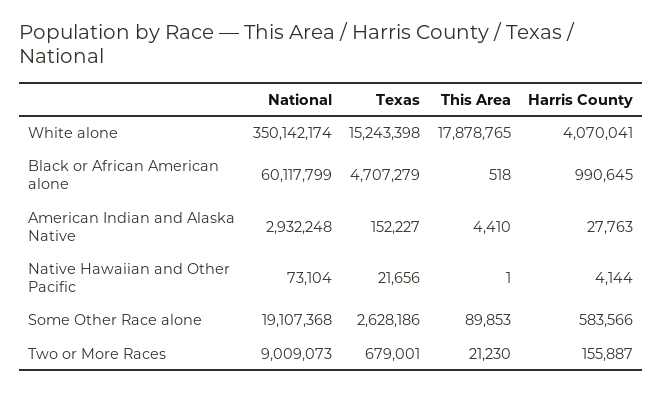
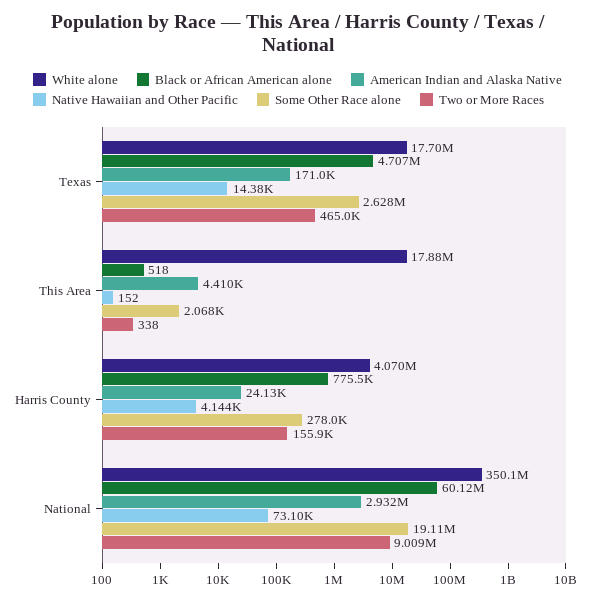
White alone, Texas: 15243398 -> 17700000
Black or African American alone, Harris County: 990645 -> 775500
American Indian and Alaska Native, Texas: 152227 -> 171000
American Indian and Alaska Native, Harris County: 27763 -> 24130
Native Hawaiian and Other Pacific, Texas: 21656 -> 14380
Native Hawaiian and Other Pacific, This Area: 1 -> 152
Some Other Race alone, This Area: 89853 -> 2068
Some Other Race alone, Harris County: 583566 -> 278000
Two or More Races, Texas: 679001 -> 465000
Two or More Races, This Area: 21230 -> 338

